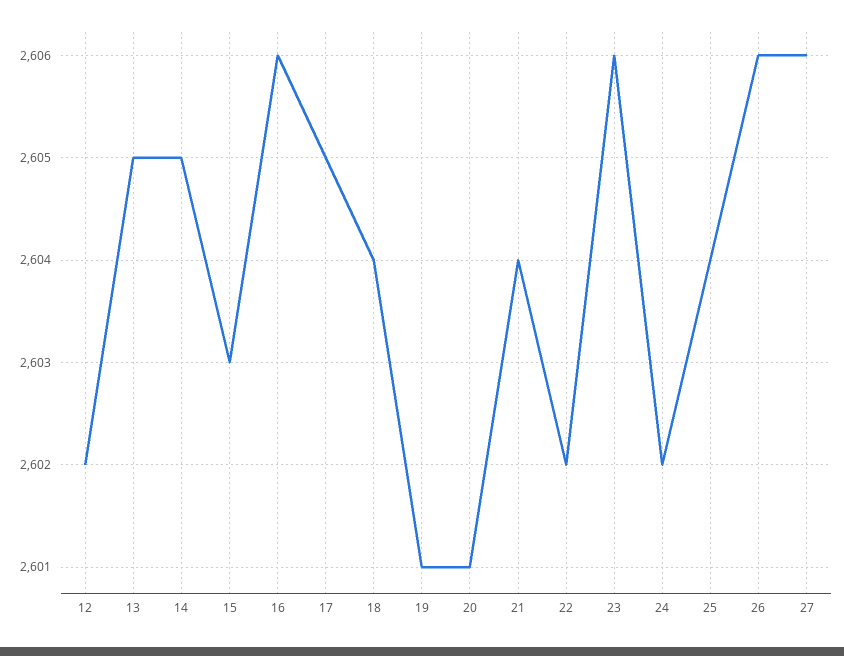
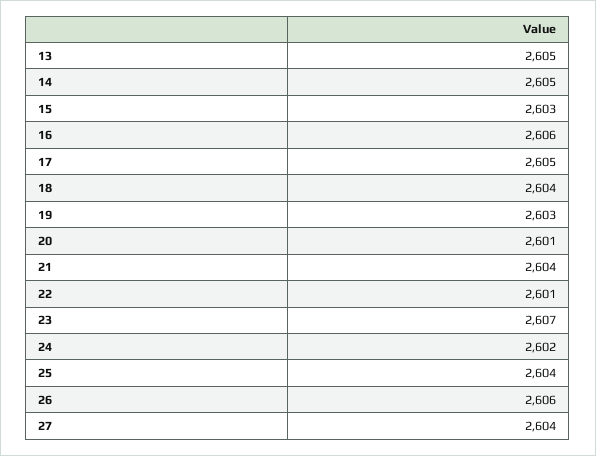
12: 2602 -> none
19: 2601 -> 2603
22: 2602 -> 2601
23: 2606 -> 2607
27: 2606 -> 2604

